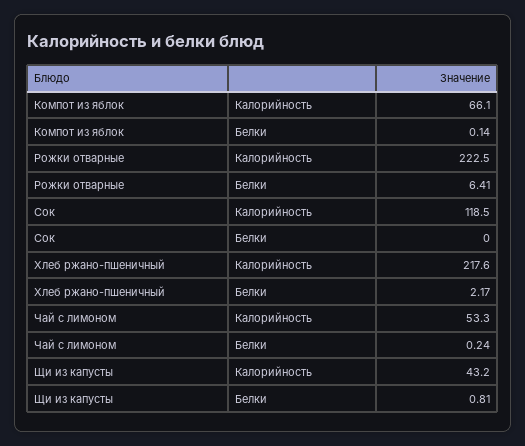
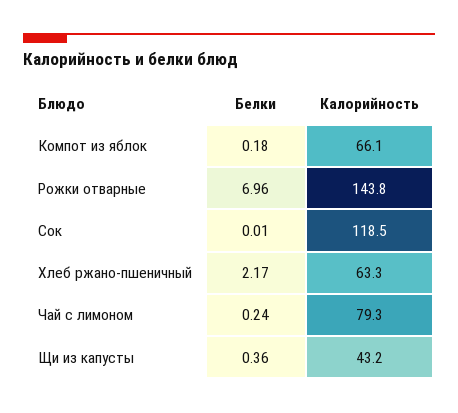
Компот из яблок, Белки: 0.14 -> 0.18
Рожки отварные, Калорийность: 222.5 -> 143.8
Рожки отварные, Белки: 6.41 -> 6.96
Сок, Белки: 0 -> 0.01
Хлеб ржано-пшеничный, Калорийность: 217.6 -> 63.3
Чай с лимоном, Калорийность: 53.3 -> 79.3
Щи из капусты, Белки: 0.81 -> 0.36

